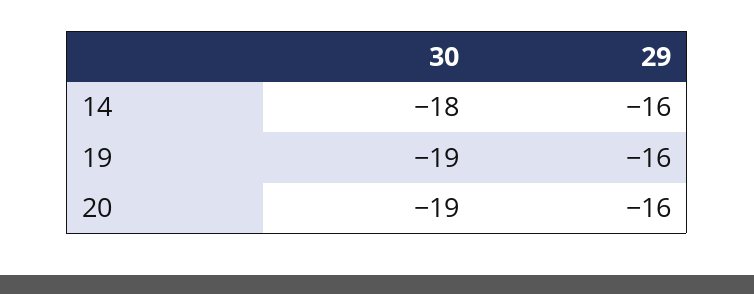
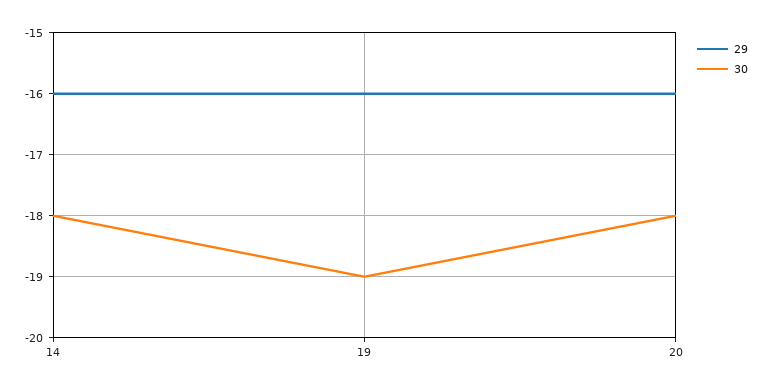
30, 20: -19 -> -18

